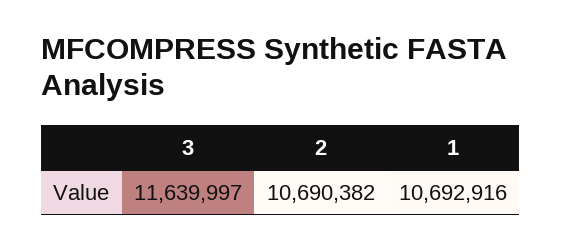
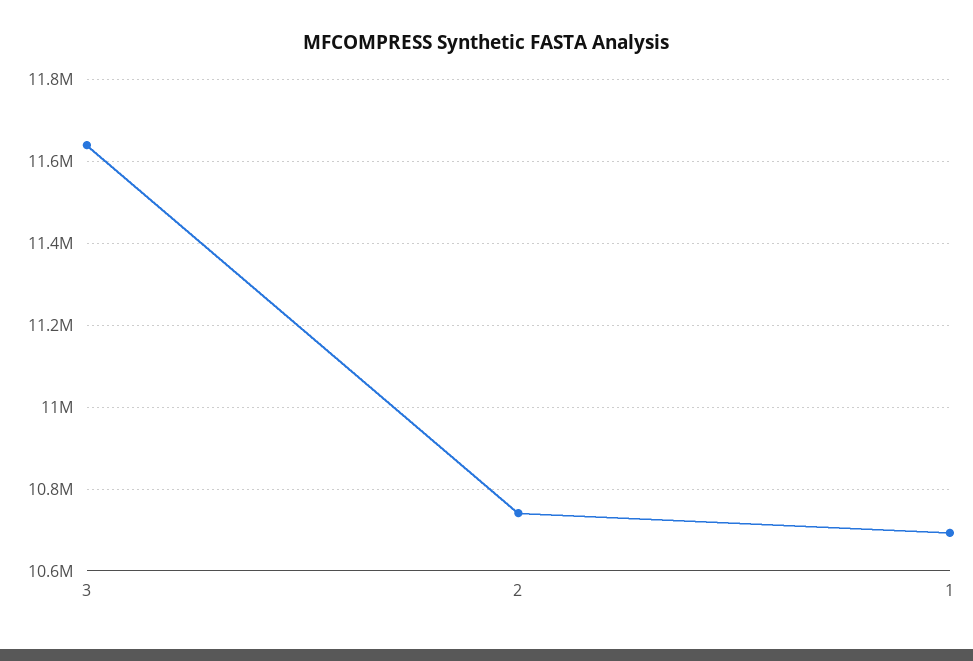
2: 10690382 -> 10740000

